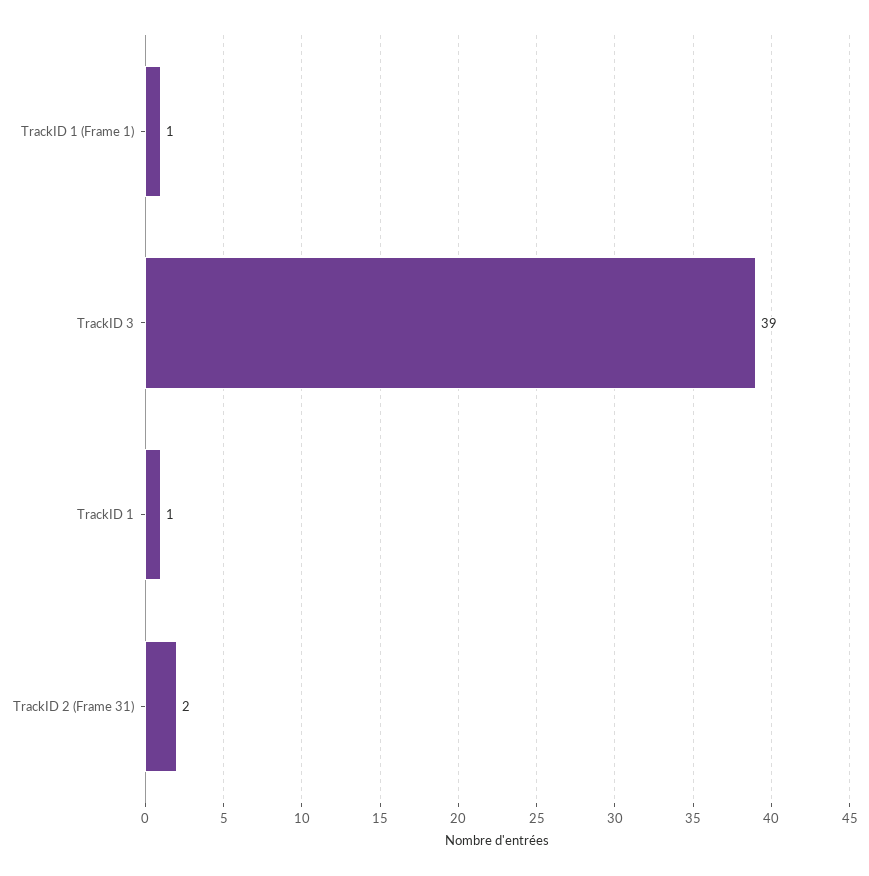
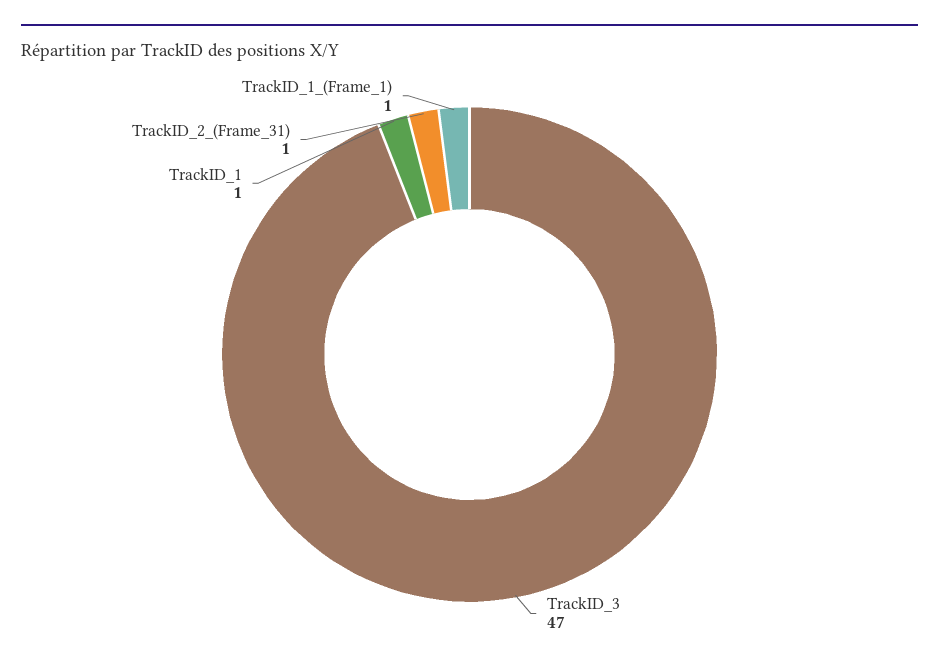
TrackID 3: 39 -> 47
TrackID 2 (Frame 31): 2 -> 1

